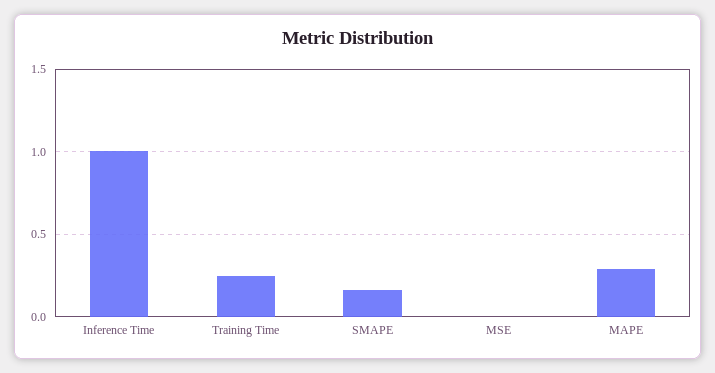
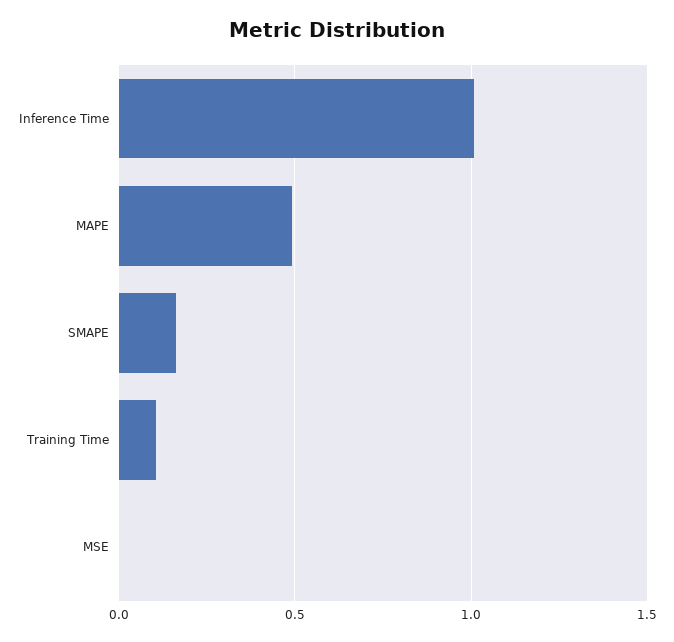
Training Time: 0.25 -> 0.1
MAPE: 0.3 -> 0.5

